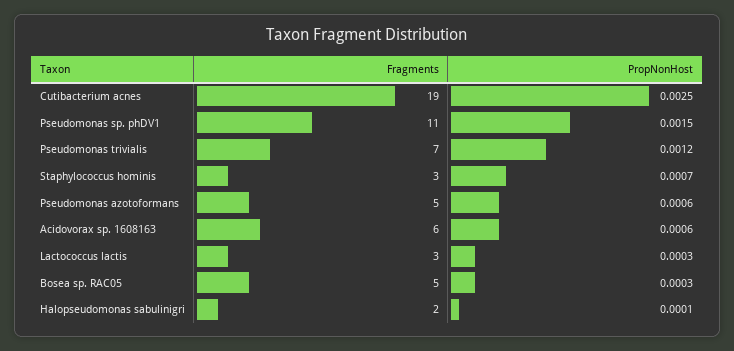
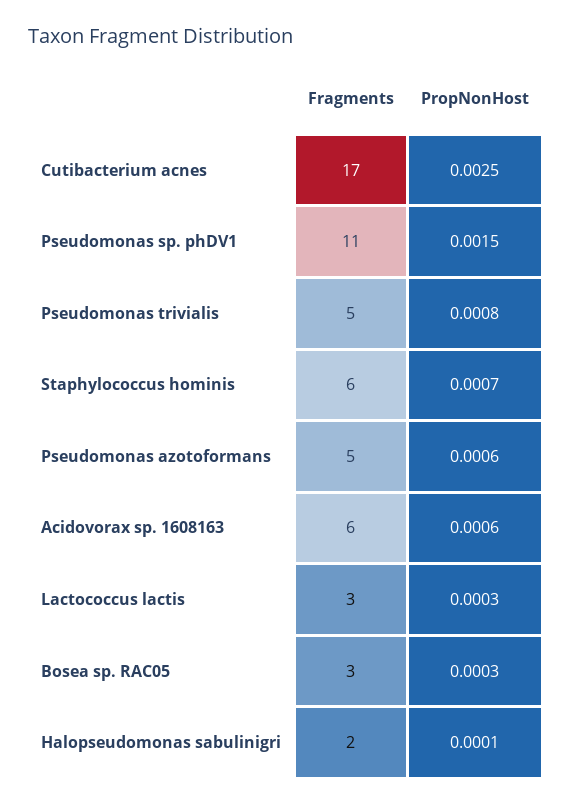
Fragments, Cutibacterium acnes: 19 -> 17
Fragments, Pseudomonas trivialis: 7 -> 5
PropNonHost, Pseudomonas trivialis: 0.0012 -> 0.0008
Fragments, Staphylococcus hominis: 3 -> 6
Fragments, Bosea sp. RAC05: 5 -> 3

